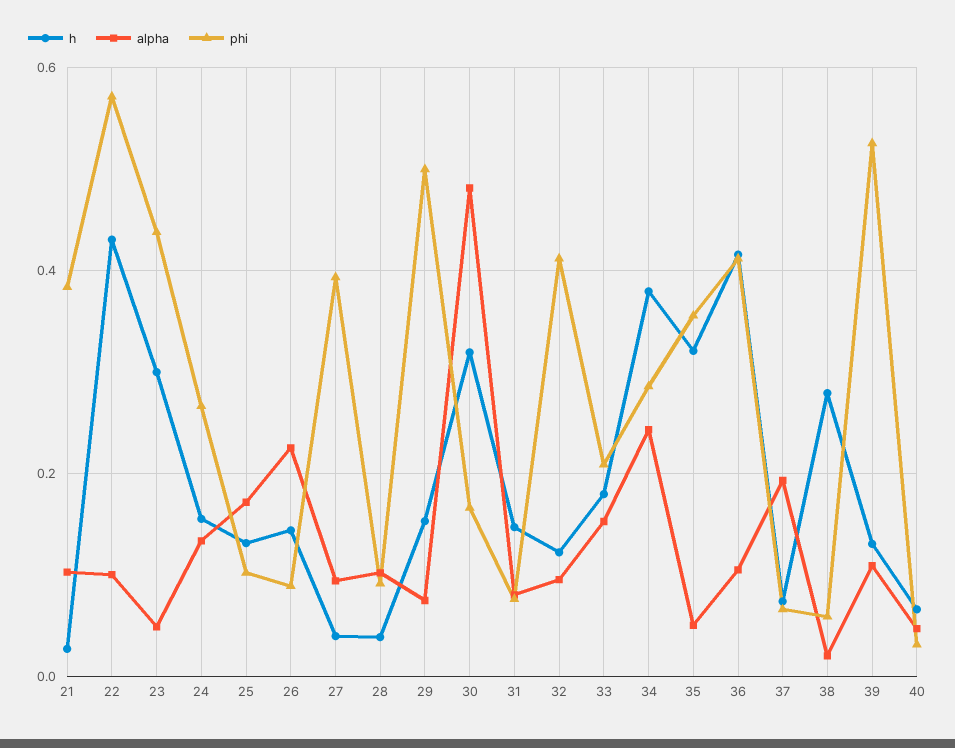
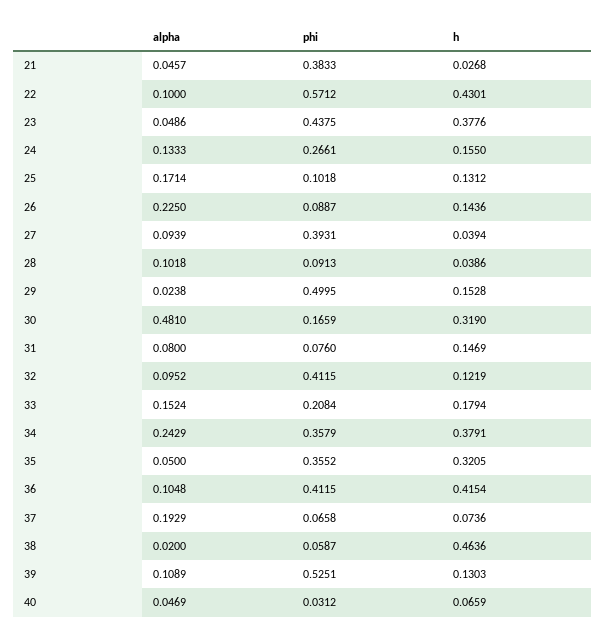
alpha, 21: 0.1 -> 0.0457
h, 23: 0.3 -> 0.3776
alpha, 29: 0.08 -> 0.0238
phi, 34: 0.28 -> 0.3579
h, 38: 0.28 -> 0.4636

